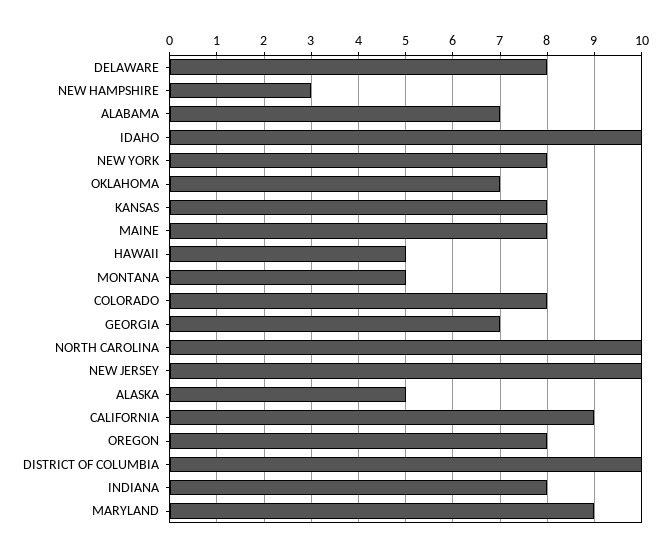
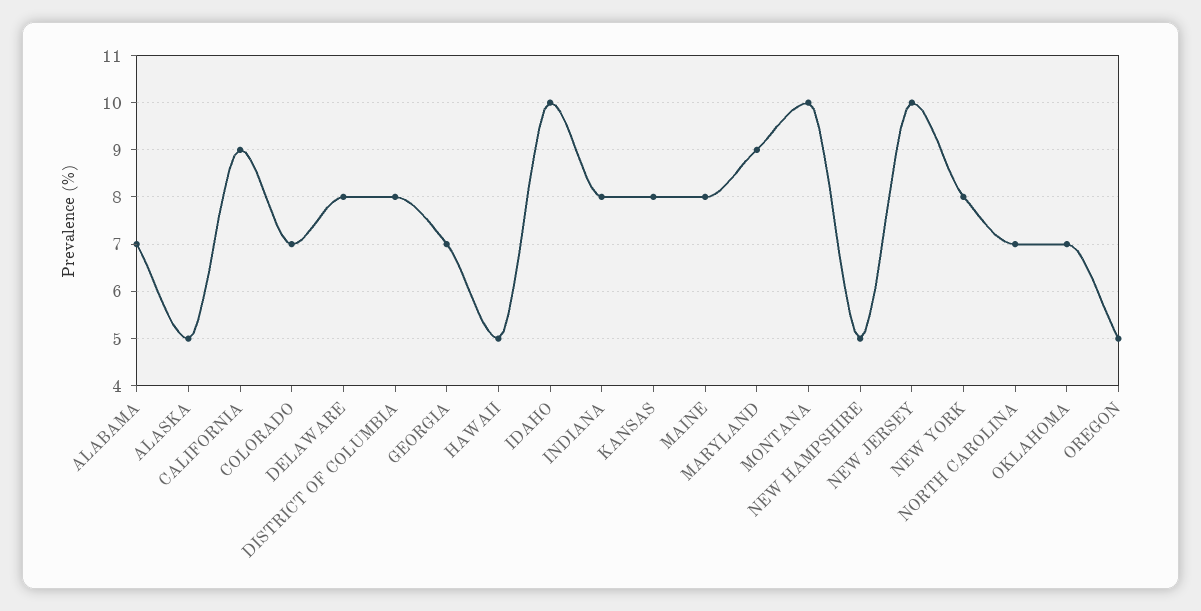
NEW HAMPSHIRE: 3 -> 5
MONTANA: 5 -> 10
COLORADO: 8 -> 7
NORTH CAROLINA: 10 -> 7
OREGON: 8 -> 5
DISTRICT OF COLUMBIA: 10 -> 8

